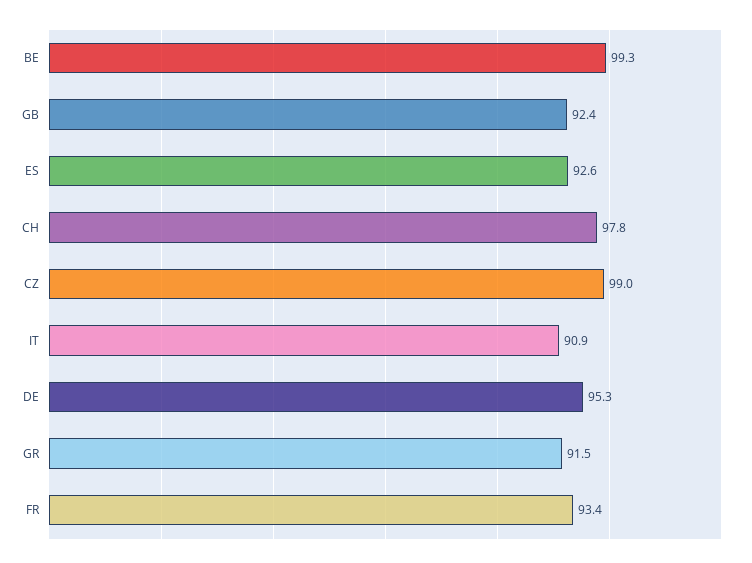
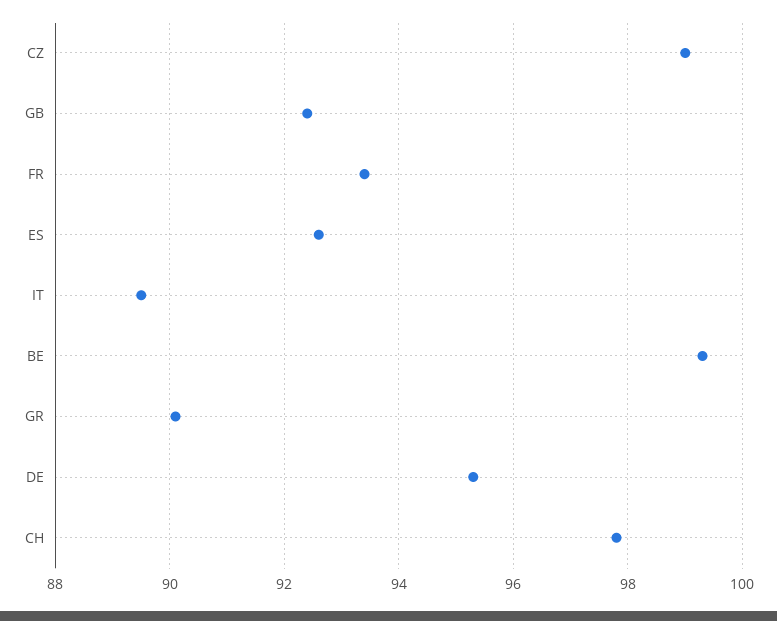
IT: 90.9 -> 89.5
GR: 91.5 -> 90

